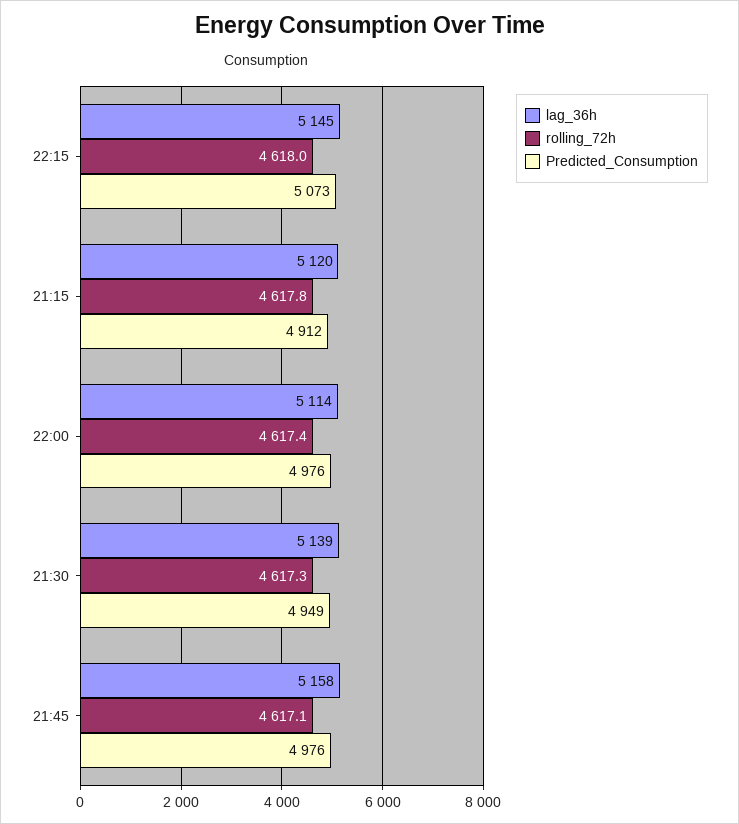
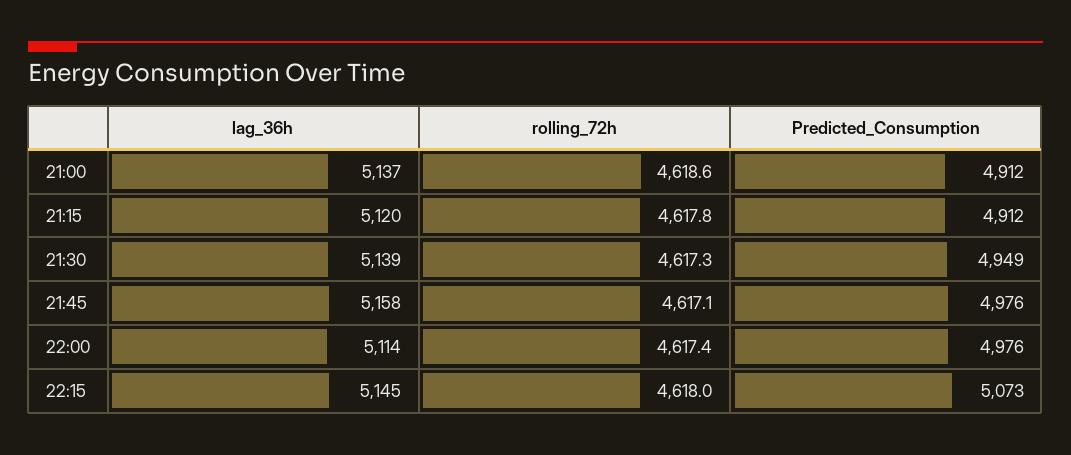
lag_36h, 21:00: none -> 5137
rolling_72h, 21:00: none -> 4618.6
Predicted_Consumption, 21:00: none -> 4912

